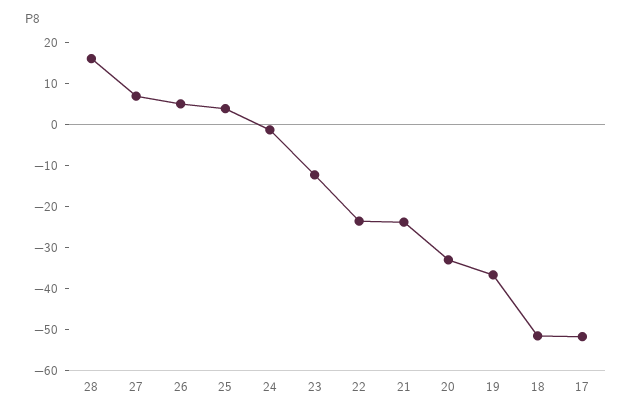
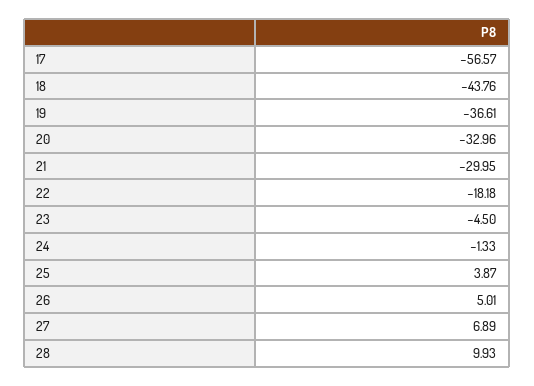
28: 16 -> 9.93
23: -12 -> -4.5
22: -24 -> -18.18
21: -24 -> -29.95
18: -52 -> -43.76
17: -52 -> -56.57

